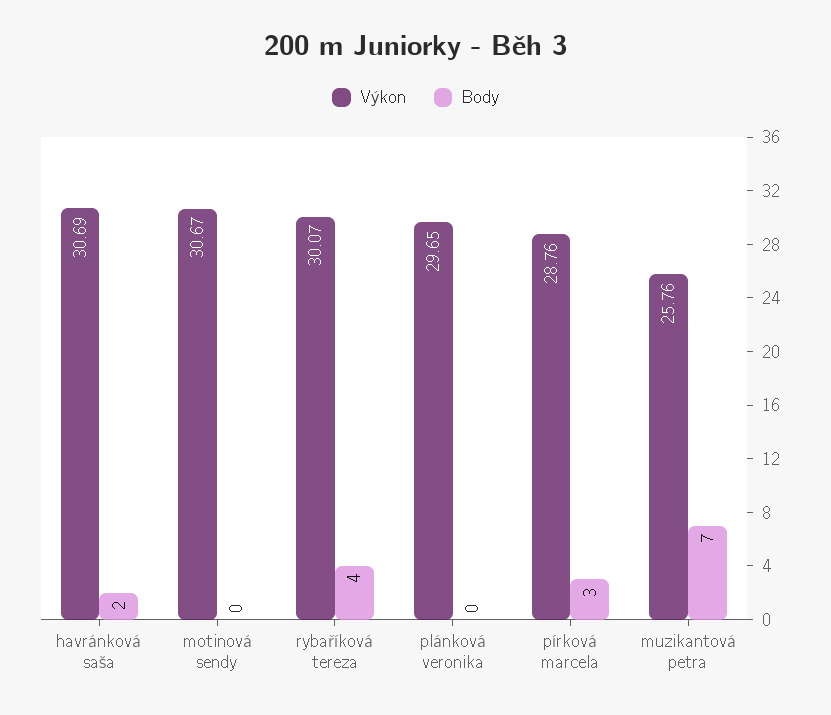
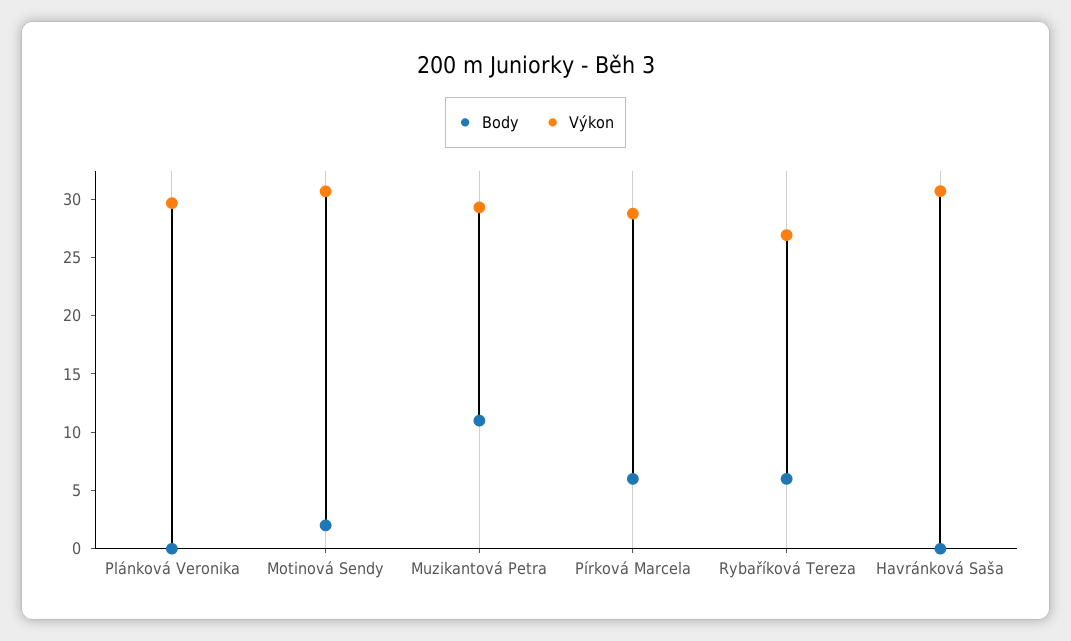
Body, havránková saša: 2 -> 0
Body, motinová sendy: 0 -> 2
Výkon, rybaříková tereza: 30.07 -> 27
Body, rybaříková tereza: 4 -> 6
Body, pírková marcela: 3 -> 6
Výkon, muzikantová petra: 25.76 -> 29
Body, muzikantová petra: 7 -> 11

